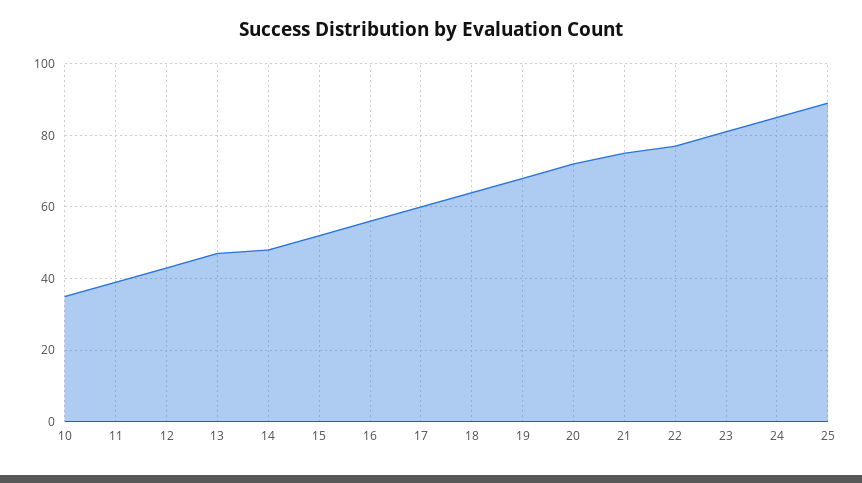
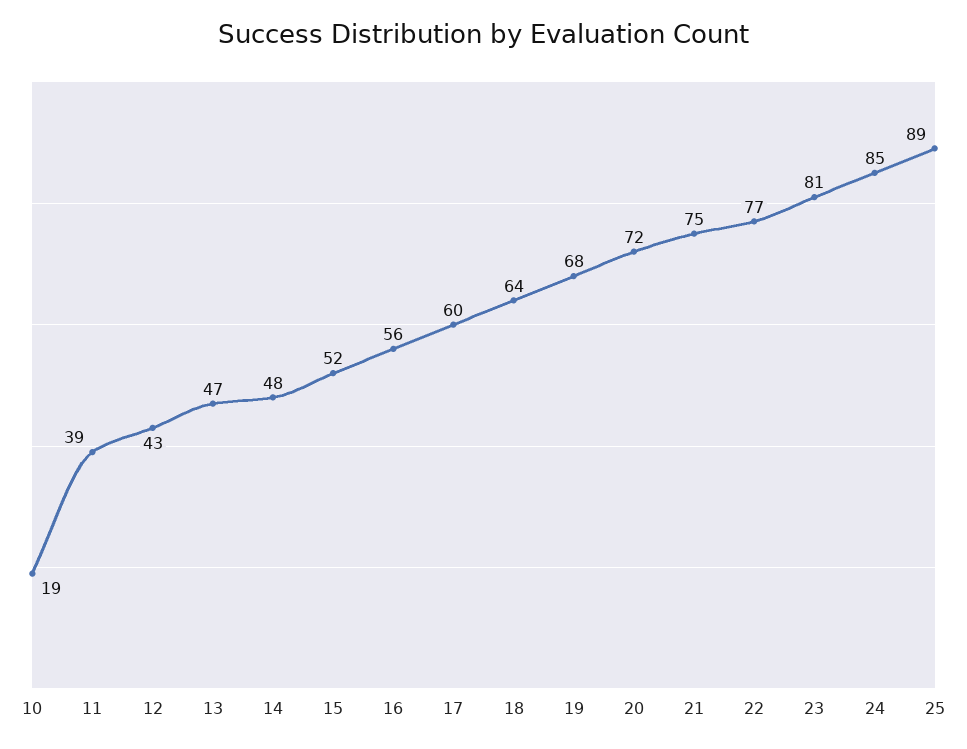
10: 35 -> 19

